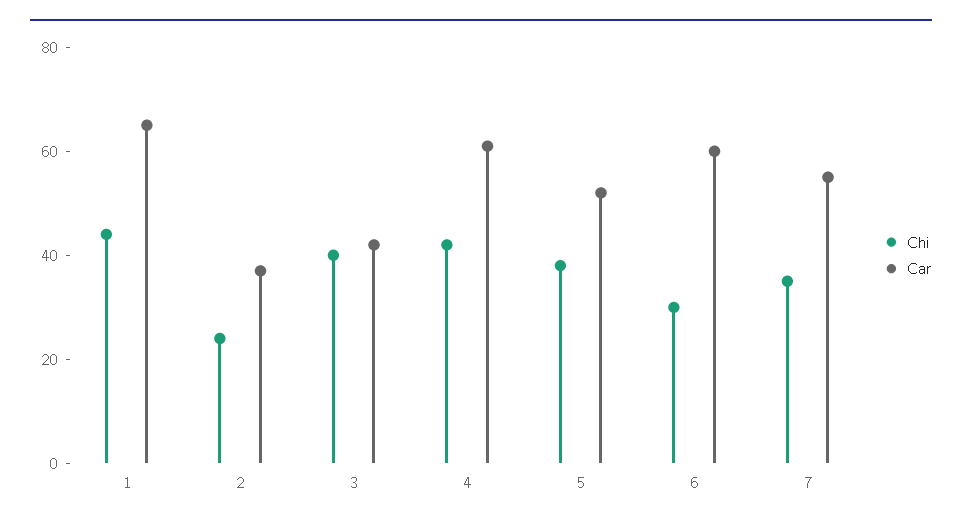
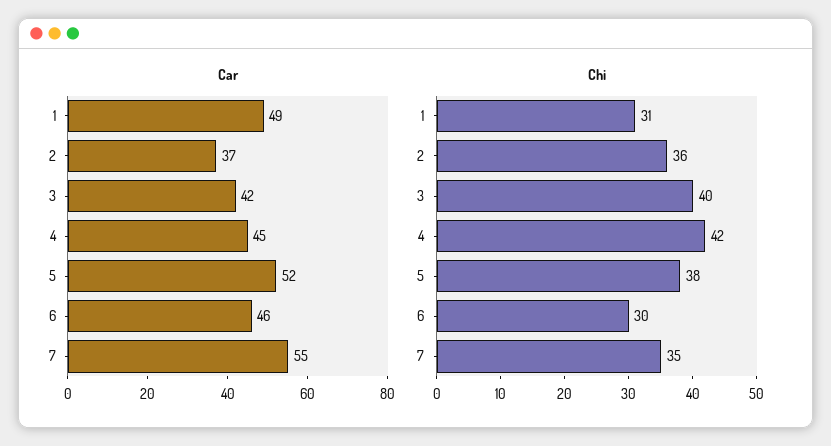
Chi, 1: 45 -> 31
Car, 1: 65 -> 49
Chi, 2: 25 -> 36
Car, 4: 60 -> 45
Car, 6: 60 -> 46

